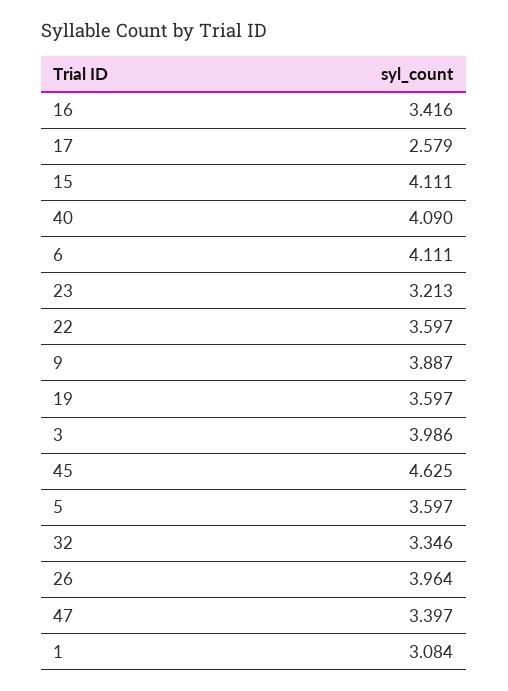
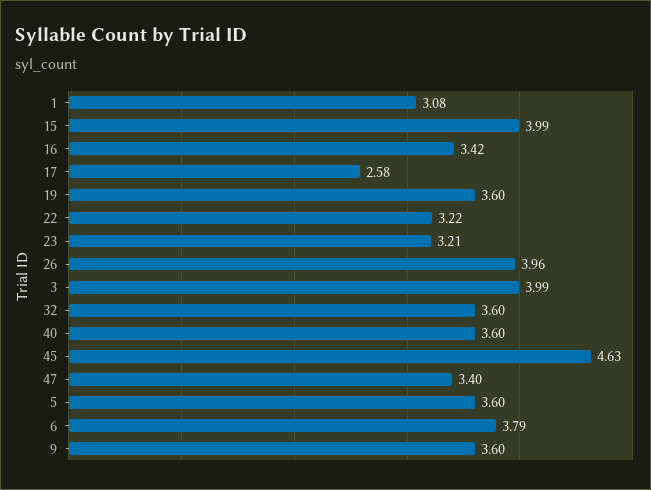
15: 4.111 -> 3.99
40: 4.09 -> 3.6
6: 4.111 -> 3.79
22: 3.597 -> 3.22
9: 3.887 -> 3.6
32: 3.346 -> 3.6

